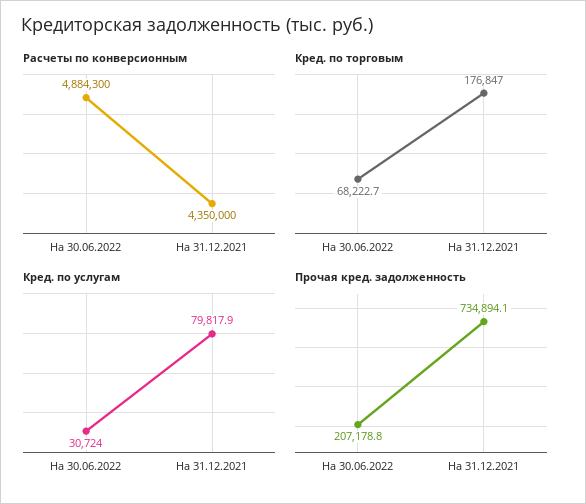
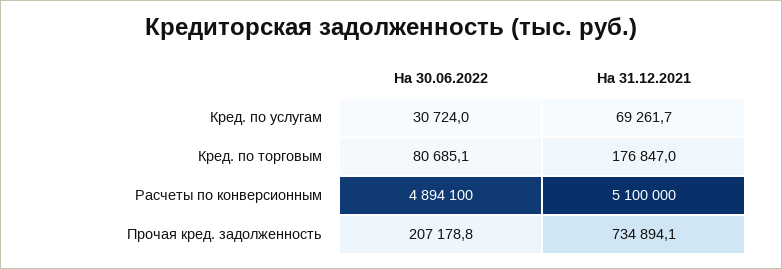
Расчеты по конверсионным, На 30.06.2022: 4884300 -> 4894100
Расчеты по конверсионным, На 31.12.2021: 4350000 -> 5100000
Кред. по торговым, На 30.06.2022: 68222.7 -> 80685.1
Кред. по услугам, На 31.12.2021: 79817.9 -> 69261.7

